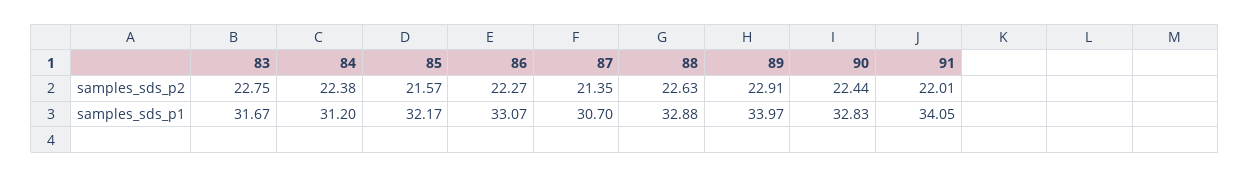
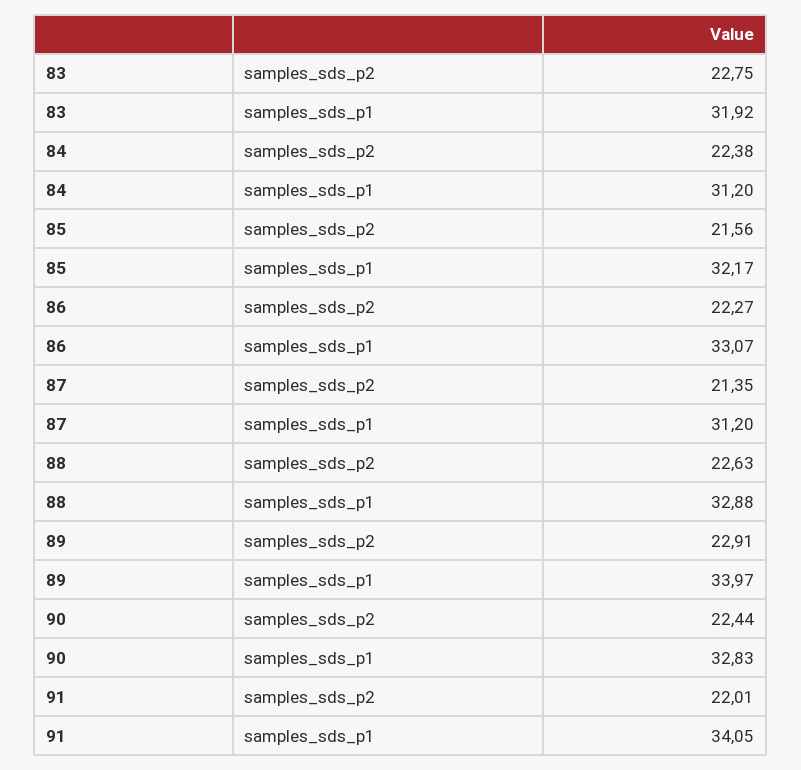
85, samples_sds_p2: 21.57 -> 21.56
83, samples_sds_p1: 31.67 -> 31.92
87, samples_sds_p1: 30.7 -> 31.2

